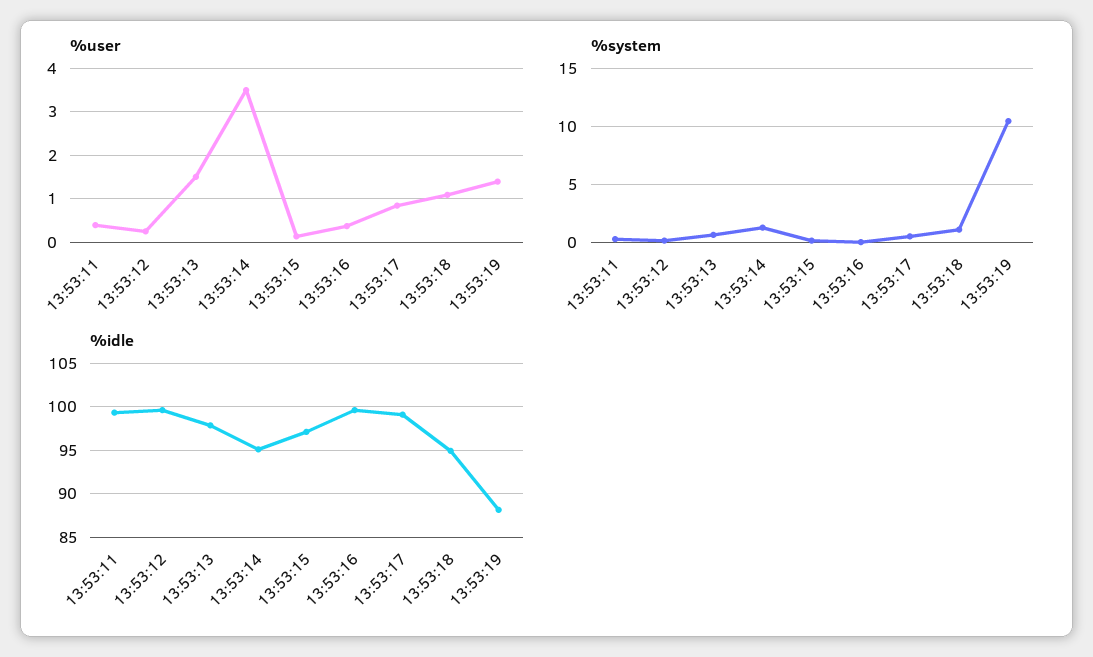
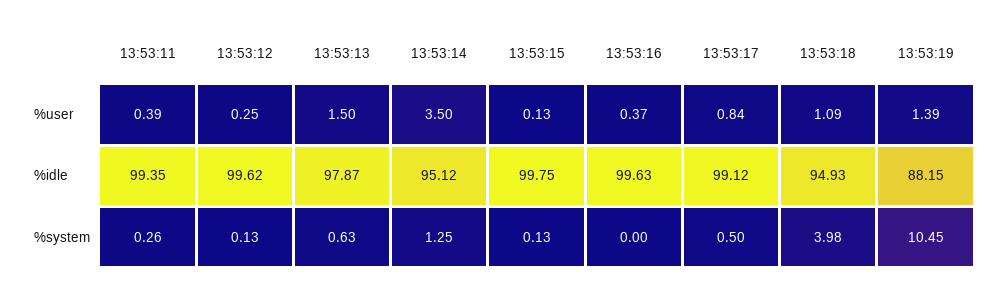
%system, 13:53:18: 1 -> 3.98
%idle, 13:53:15: 97 -> 99.75

